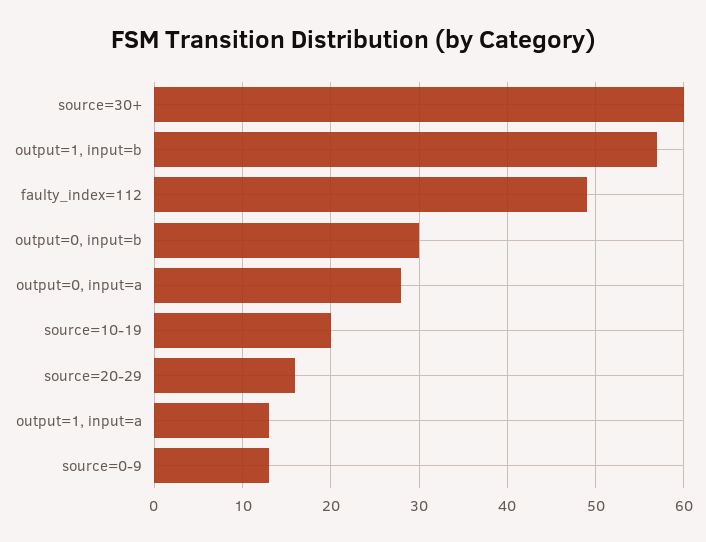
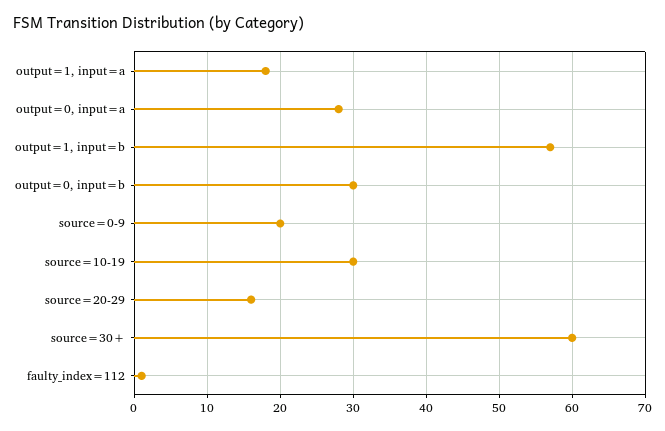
faulty_index=112: 49 -> 1
source=10-19: 20 -> 30
output=1, input=a: 13 -> 18
source=0-9: 13 -> 20

